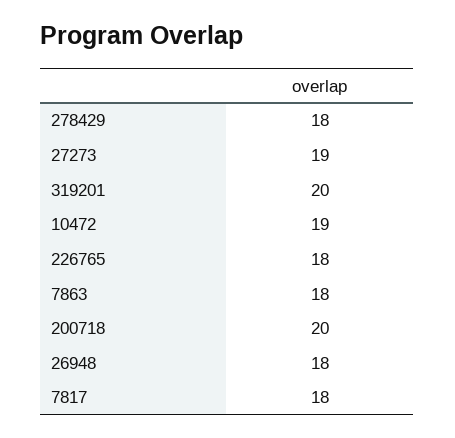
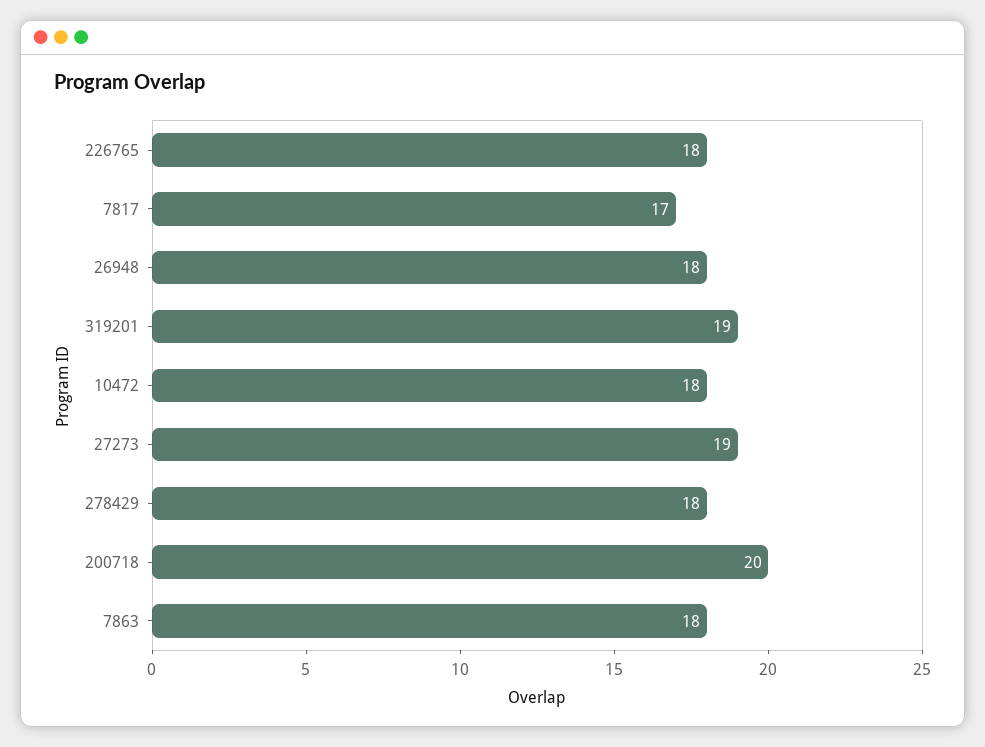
319201: 20 -> 19
10472: 19 -> 18
7817: 18 -> 17

